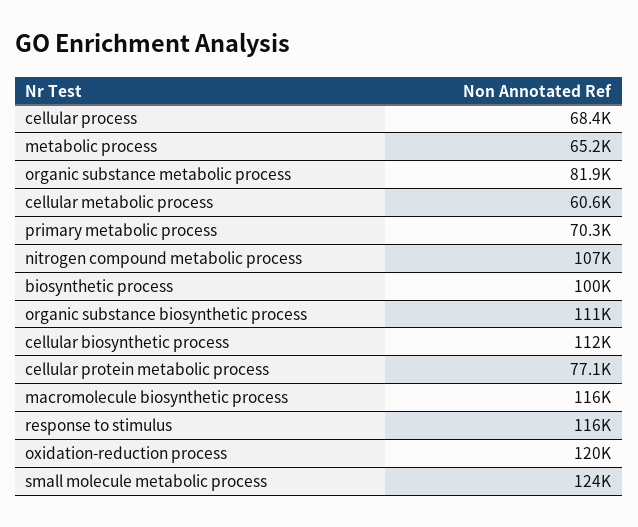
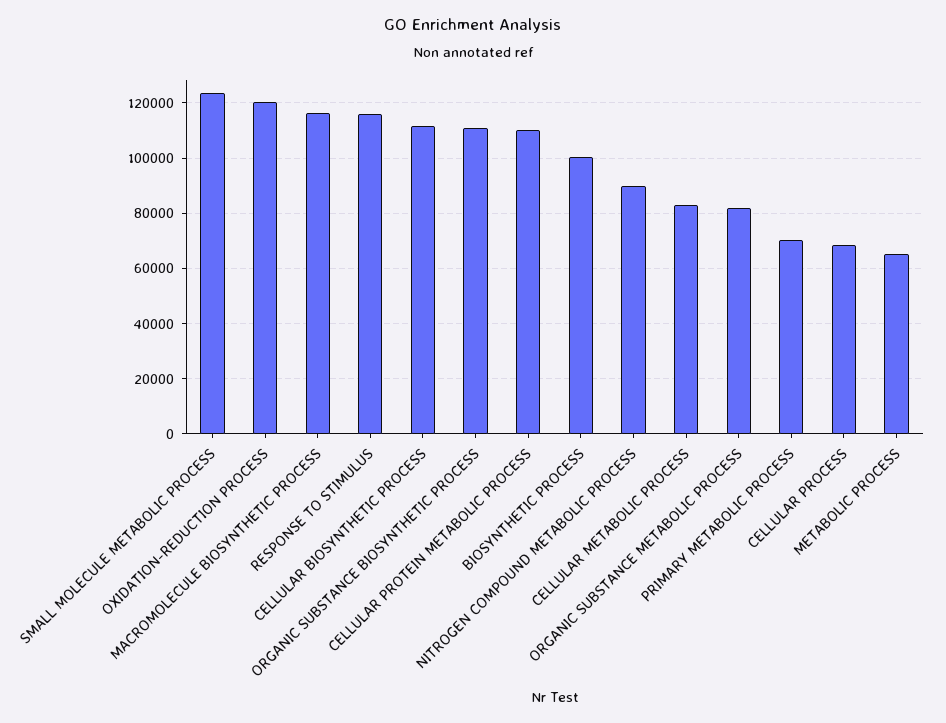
cellular metabolic process: 60600 -> 82500
nitrogen compound metabolic process: 107000 -> 90000
cellular protein metabolic process: 77100 -> 110000

